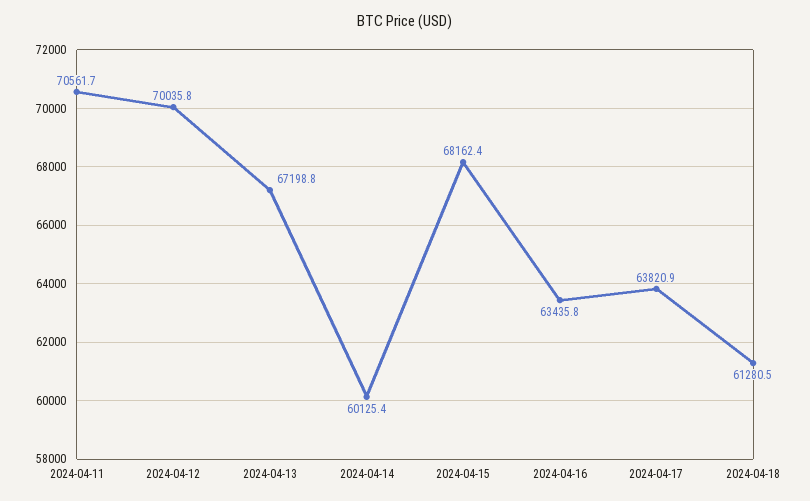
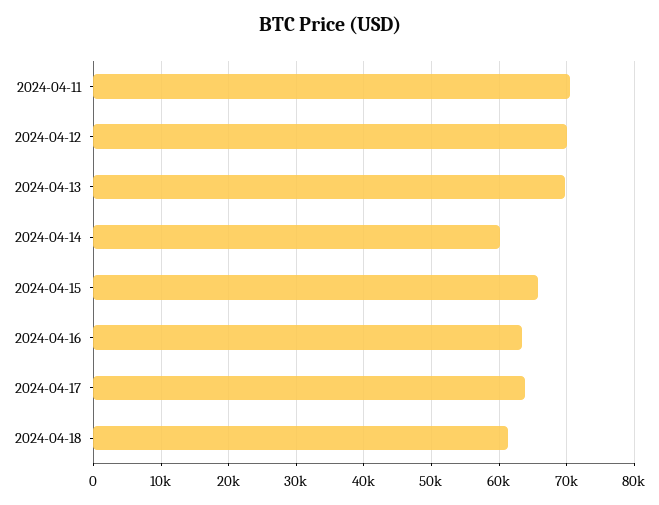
2024-04-13: 67198.8 -> 70000
2024-04-15: 68162.4 -> 66000

